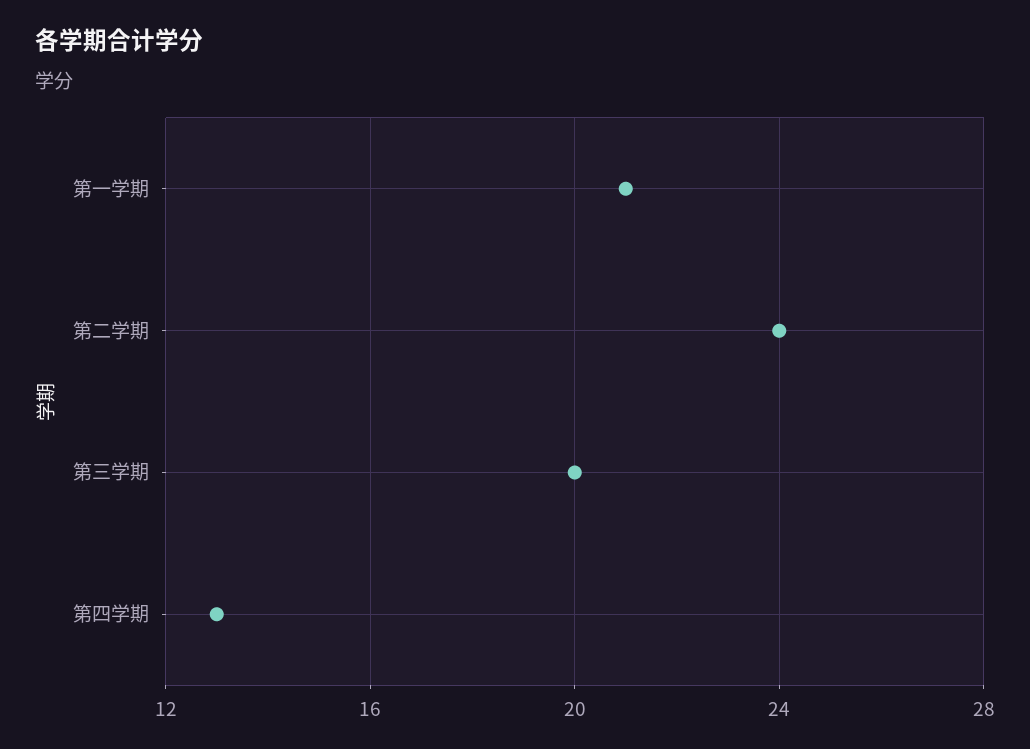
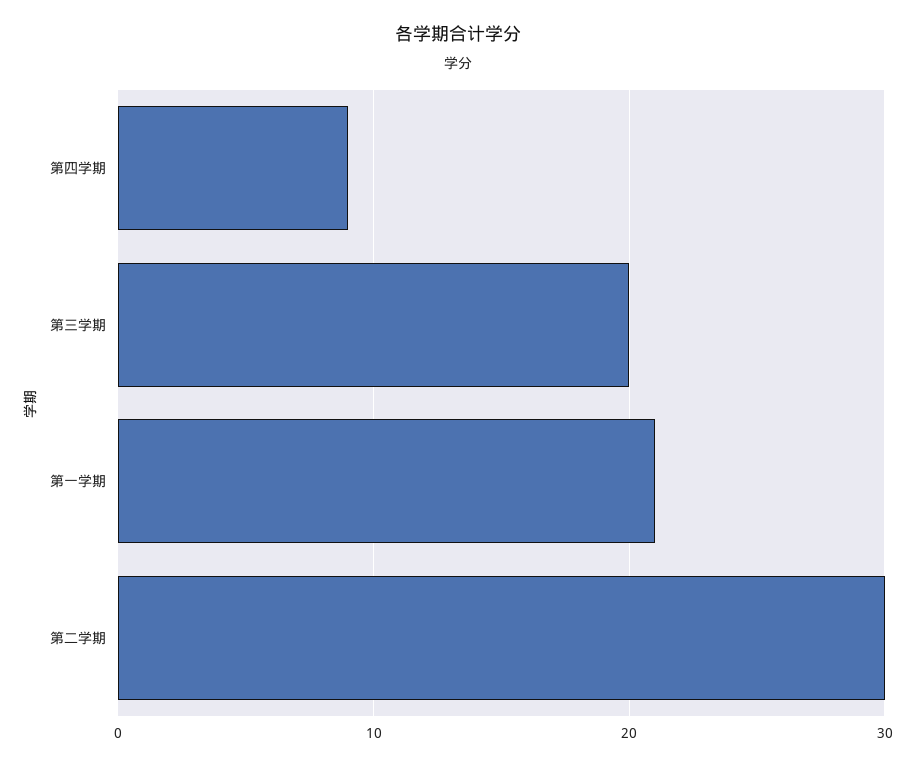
第二学期: 24 -> 30
第四学期: 13 -> 9

